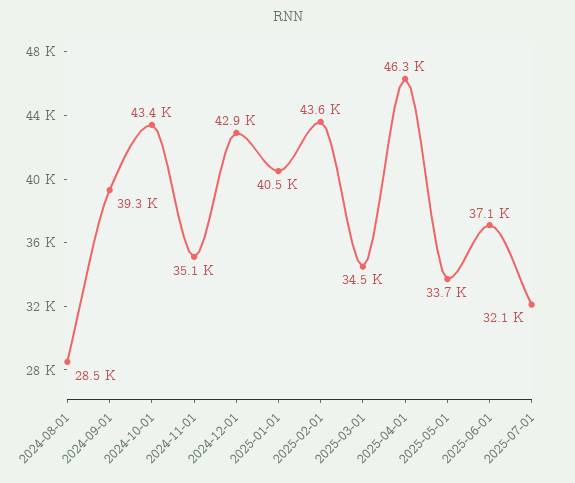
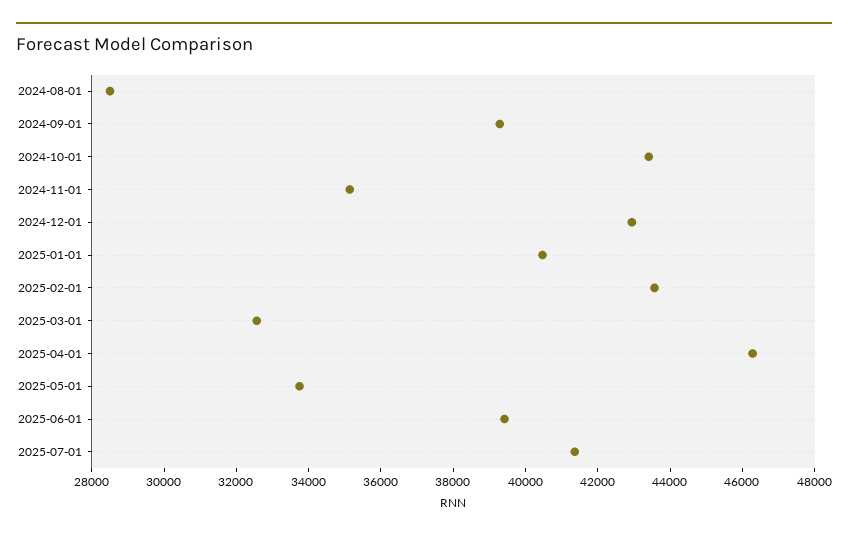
2025-03-01: 34500 -> 32500
2025-06-01: 37100 -> 39500
2025-07-01: 32100 -> 41500

